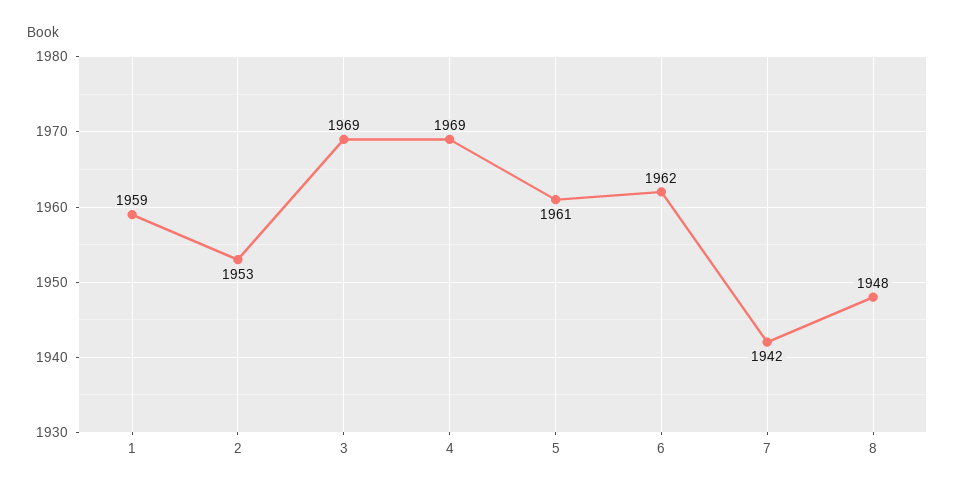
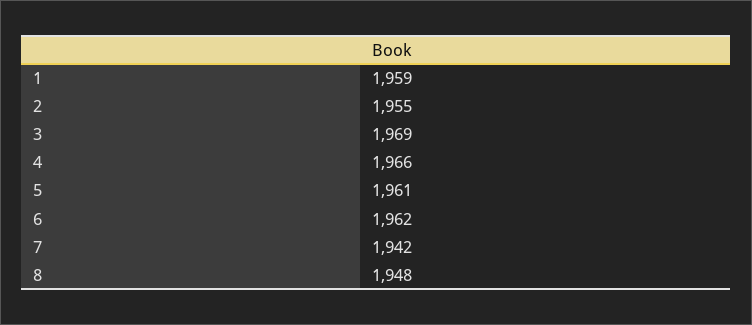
2: 1953 -> 1955
4: 1969 -> 1966

